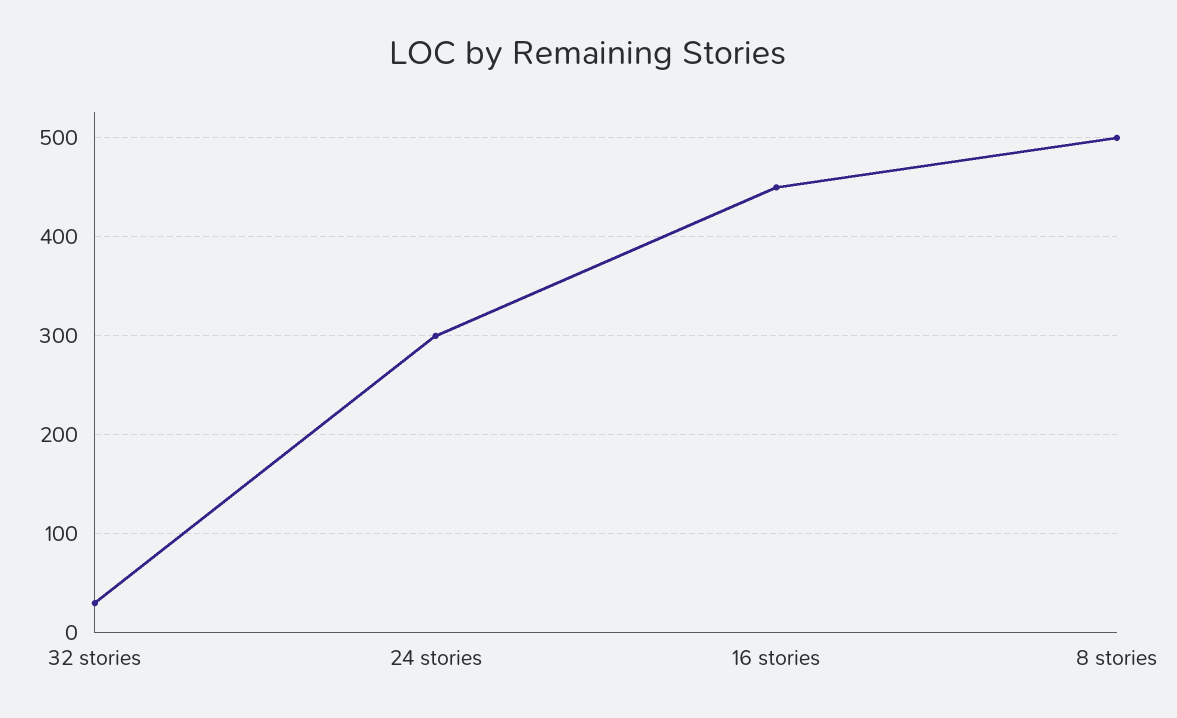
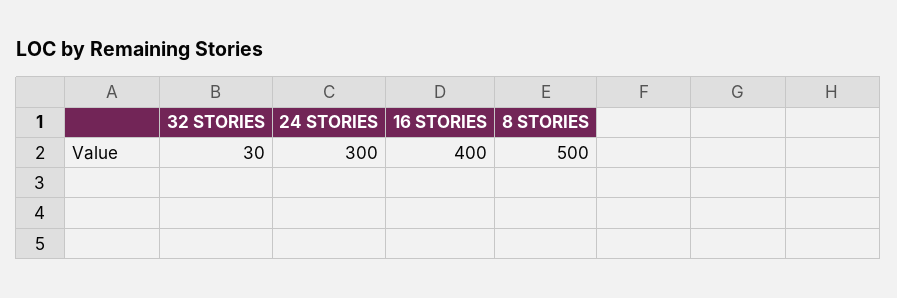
16 stories: 450 -> 400

